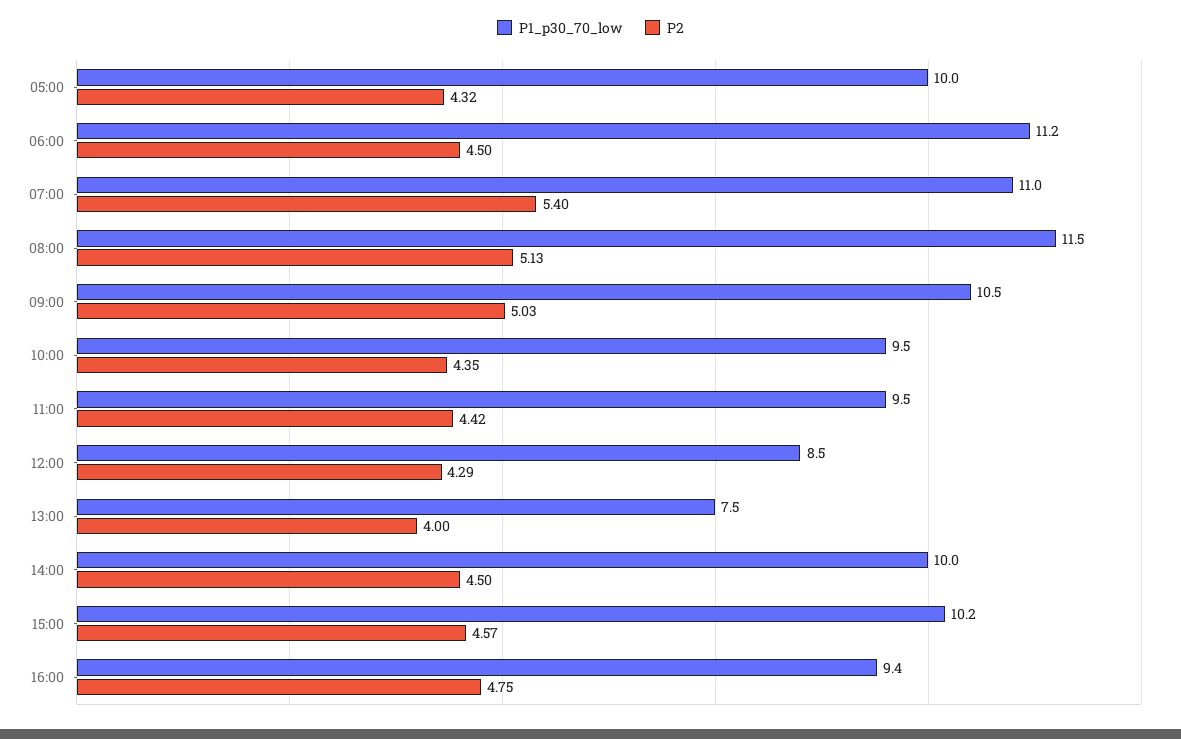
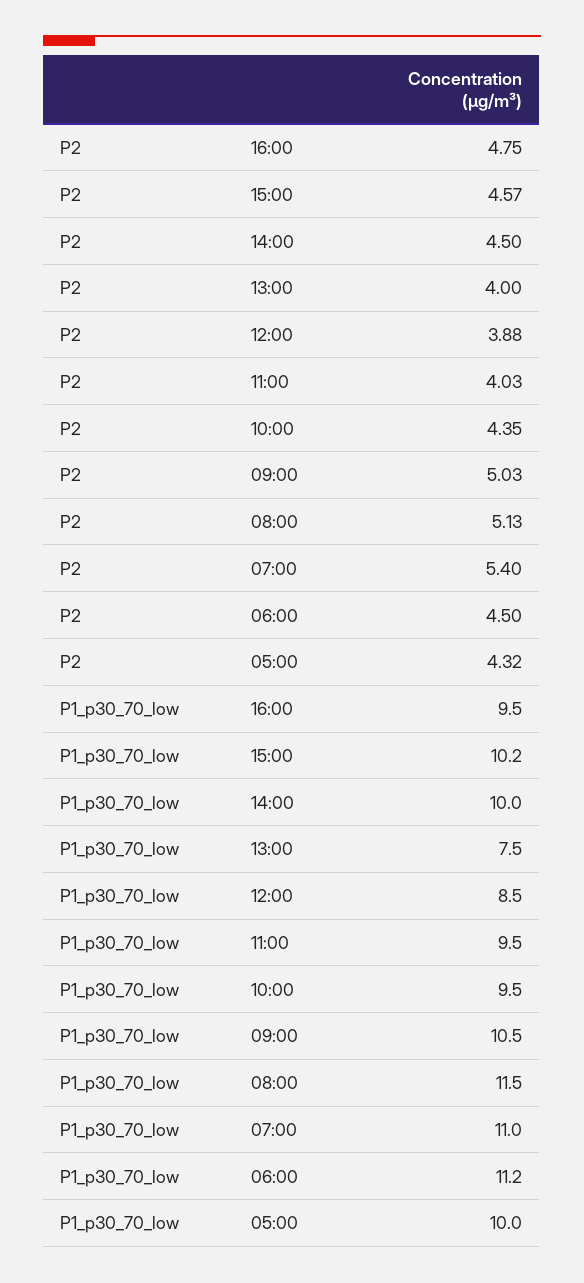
P2, 11:00: 4.42 -> 4.03
P2, 12:00: 4.29 -> 3.88
P1_p30_70_low, 16:00: 9.4 -> 9.5

